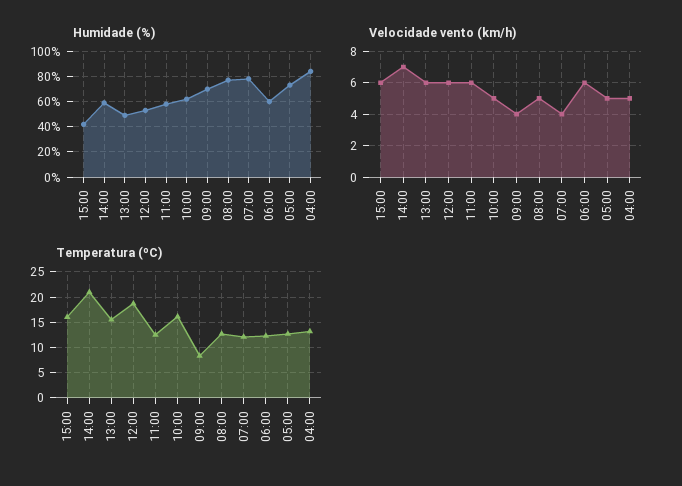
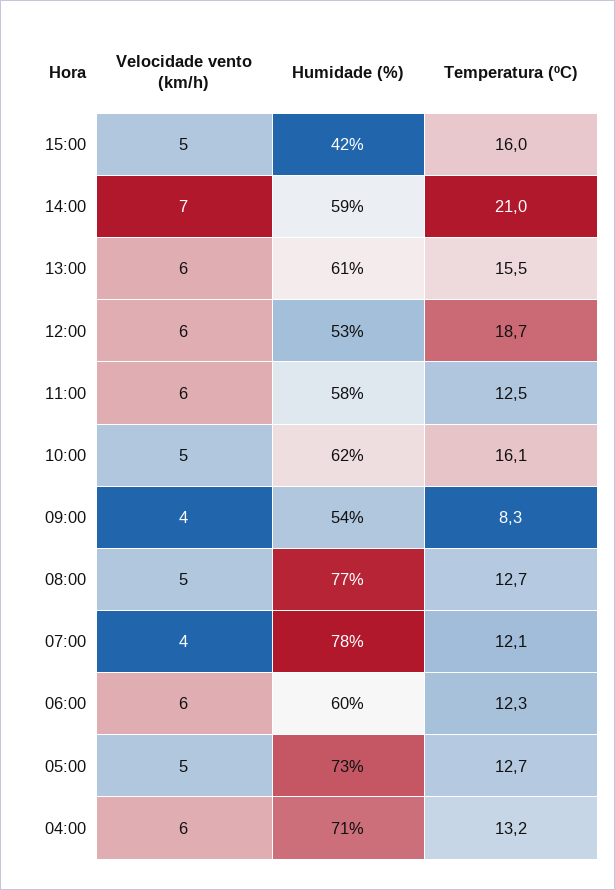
Humidade (%), 13:00: 50 -> 61
Humidade (%), 09:00: 70 -> 54
Humidade (%), 04:00: 85 -> 71
Velocidade vento (km/h), 15:00: 6 -> 5
Velocidade vento (km/h), 04:00: 5 -> 6

